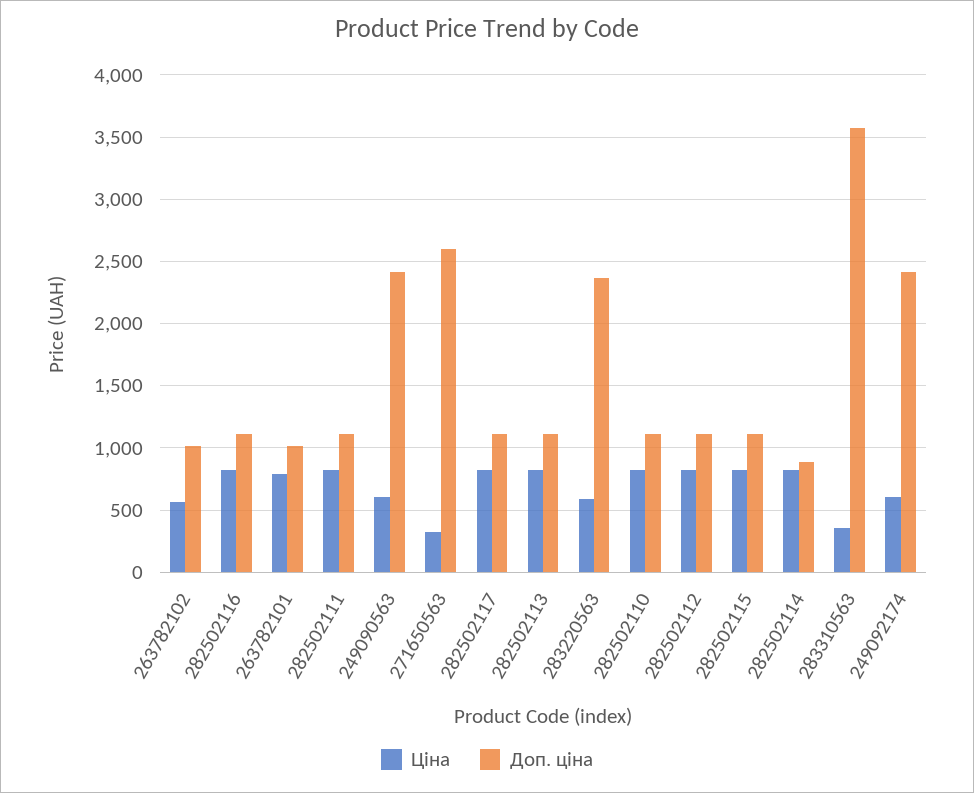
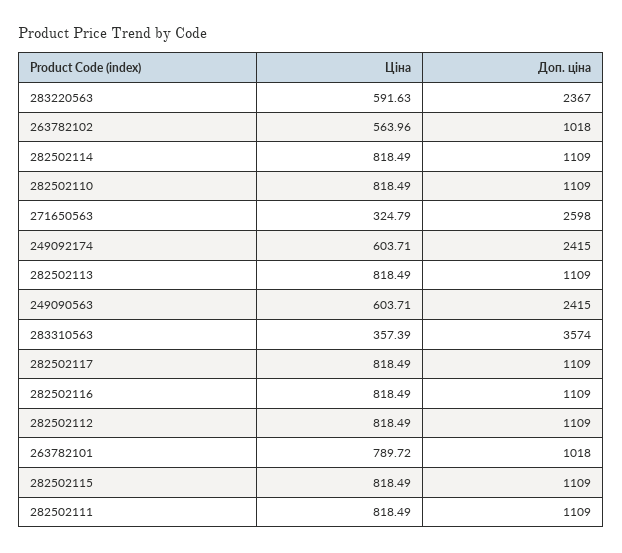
Доп. ціна, 282502114: 900 -> 1109

